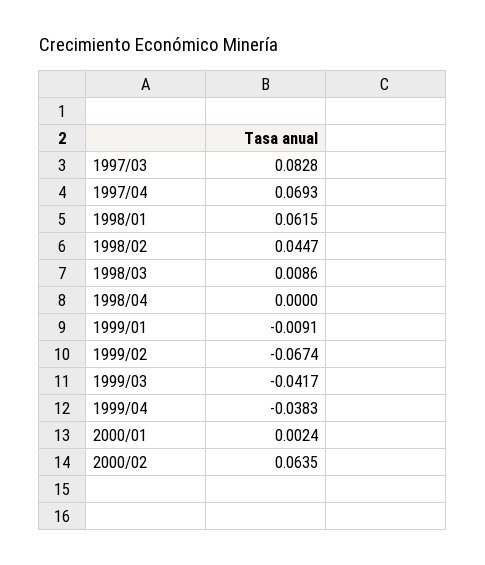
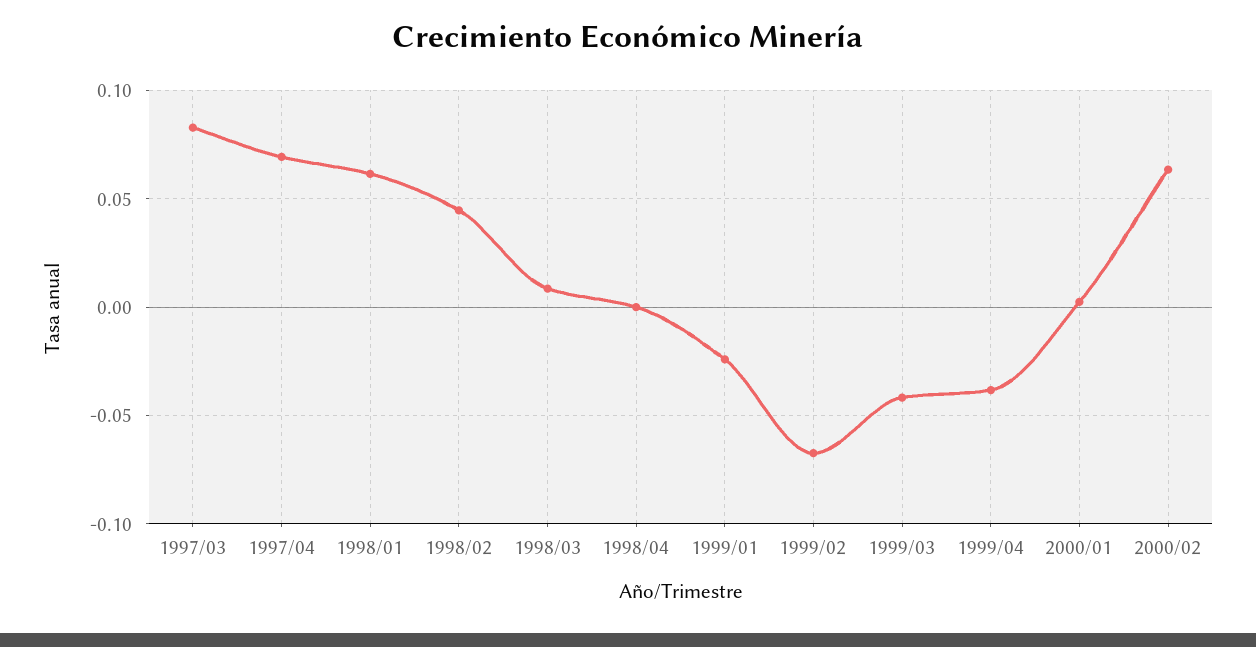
1999/01: -0.0091 -> -0.025

